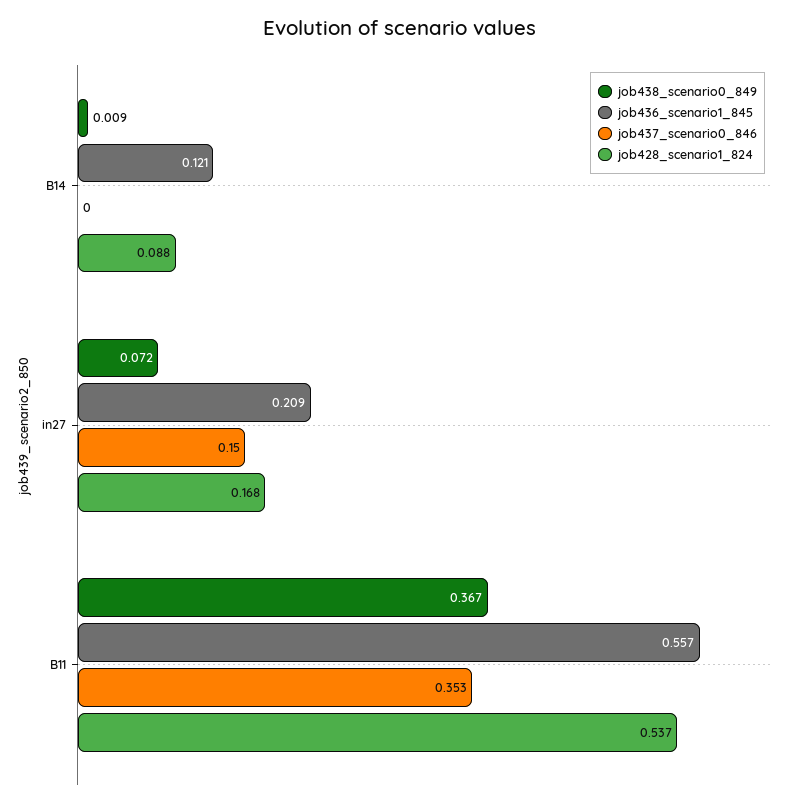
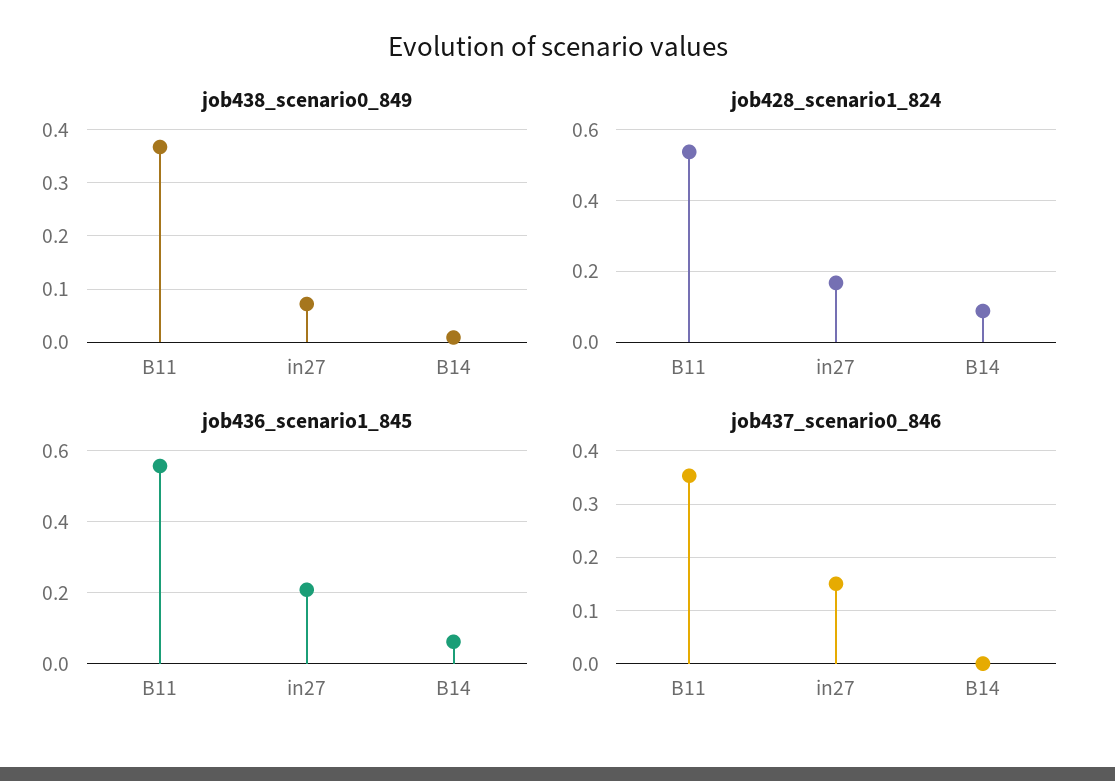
job436_scenario1_845, B14: 0.121 -> 0.06

